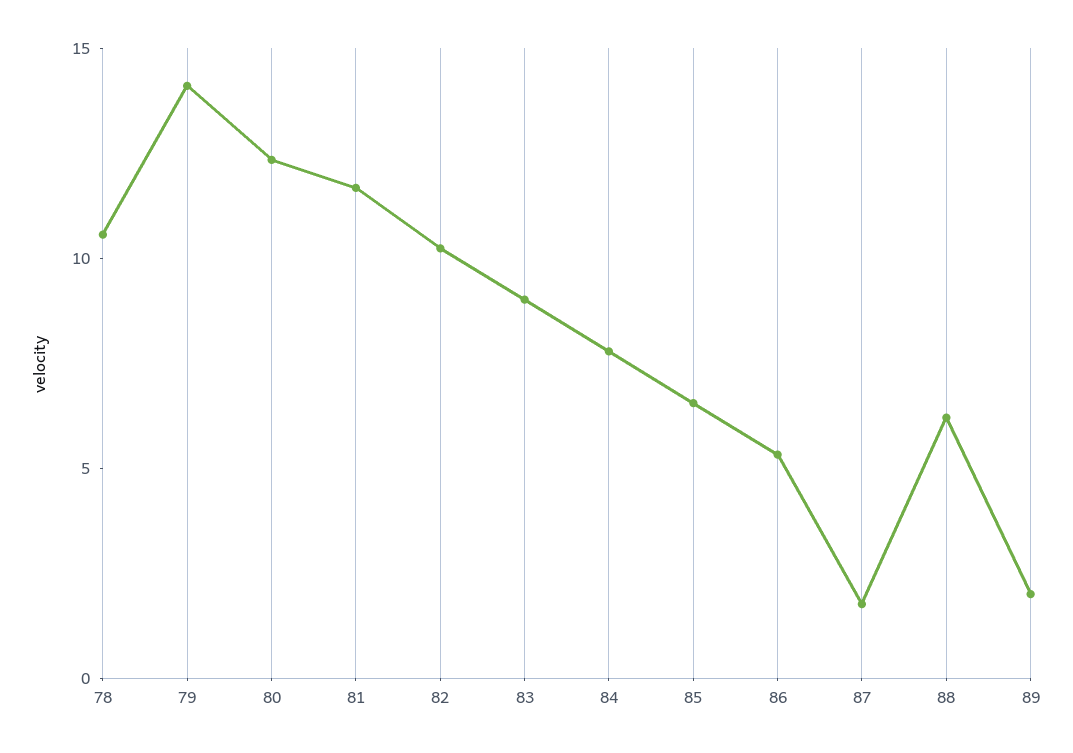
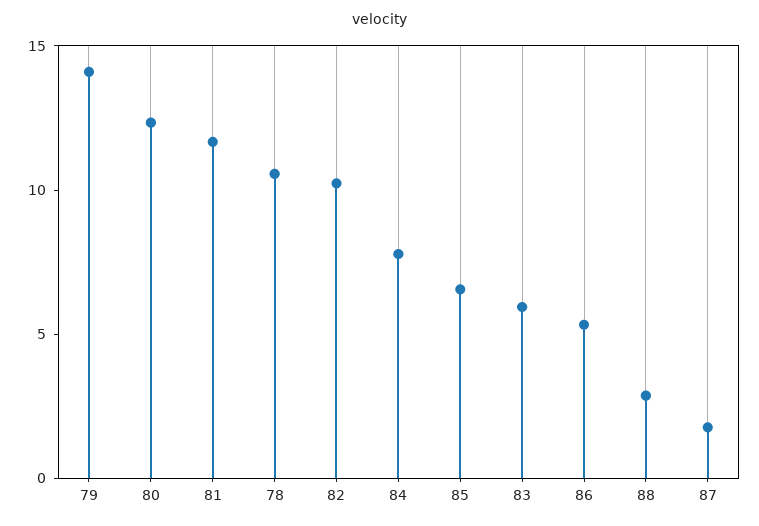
83: 9 -> 6
88: 6 -> 3
89: 2 -> none

